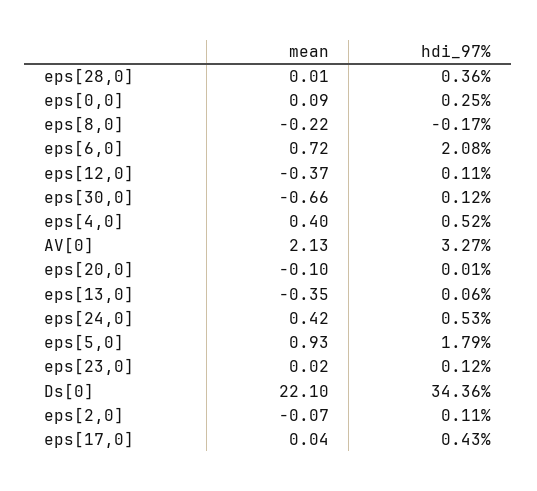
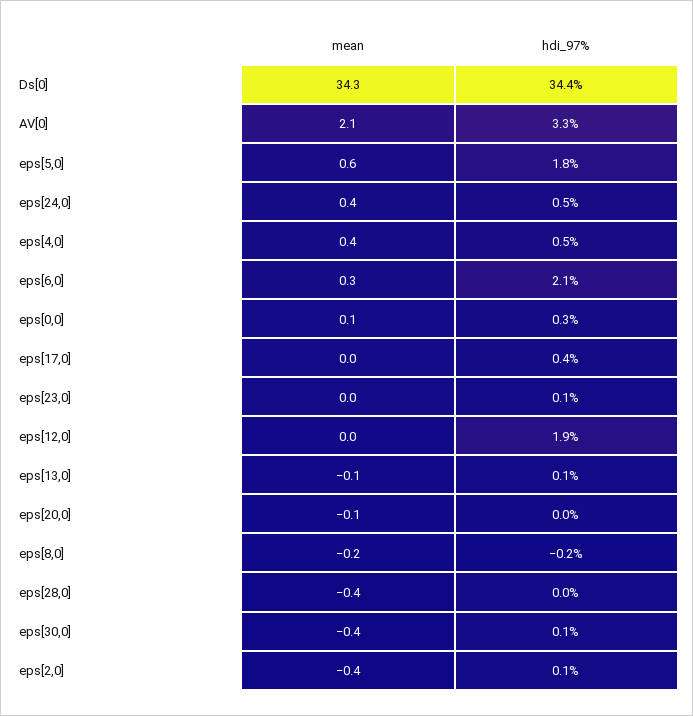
mean, eps[28,0]: 0.01 -> -0.4
hdi_97%, eps[28,0]: 0.36 -> 0
mean, eps[6,0]: 0.72 -> 0.3
mean, eps[12,0]: -0.37 -> 0
hdi_97%, eps[12,0]: 0.11 -> 1.9
mean, eps[30,0]: -0.66 -> -0.4
mean, eps[13,0]: -0.35 -> -0.1
mean, eps[5,0]: 0.93 -> 0.6
mean, Ds[0]: 22.1 -> 34.3
mean, eps[2,0]: -0.07 -> -0.4

